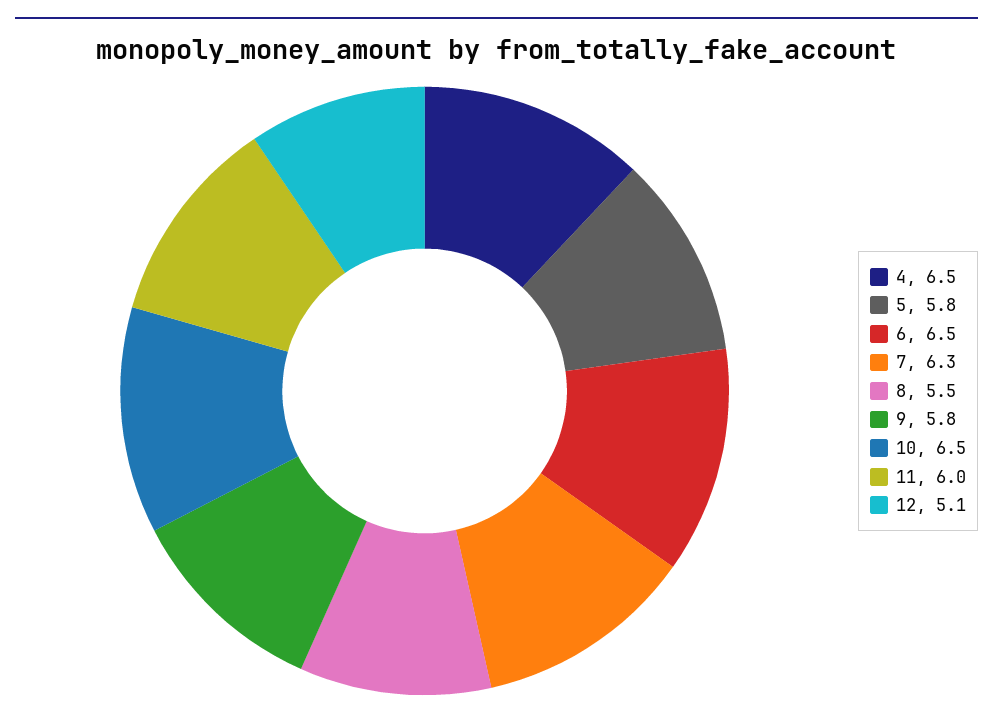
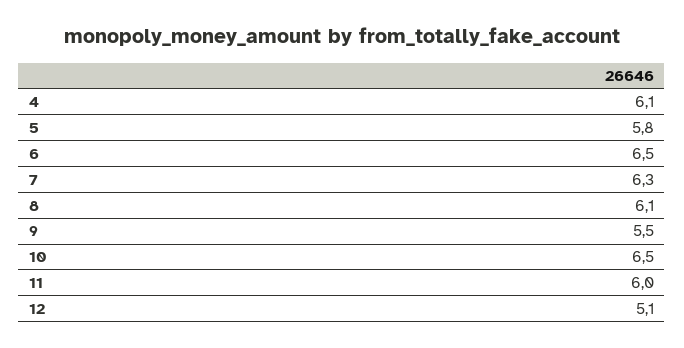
4: 6.5 -> 6.1
8: 5.5 -> 6.1
9: 5.8 -> 5.5

